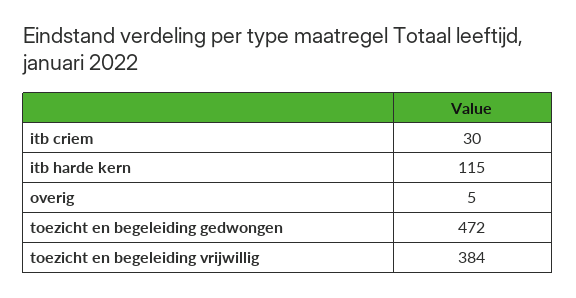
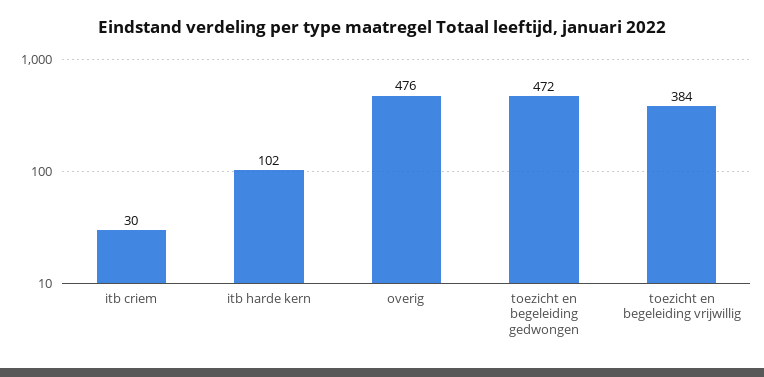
itb harde kern: 115 -> 102
overig: 5 -> 476

